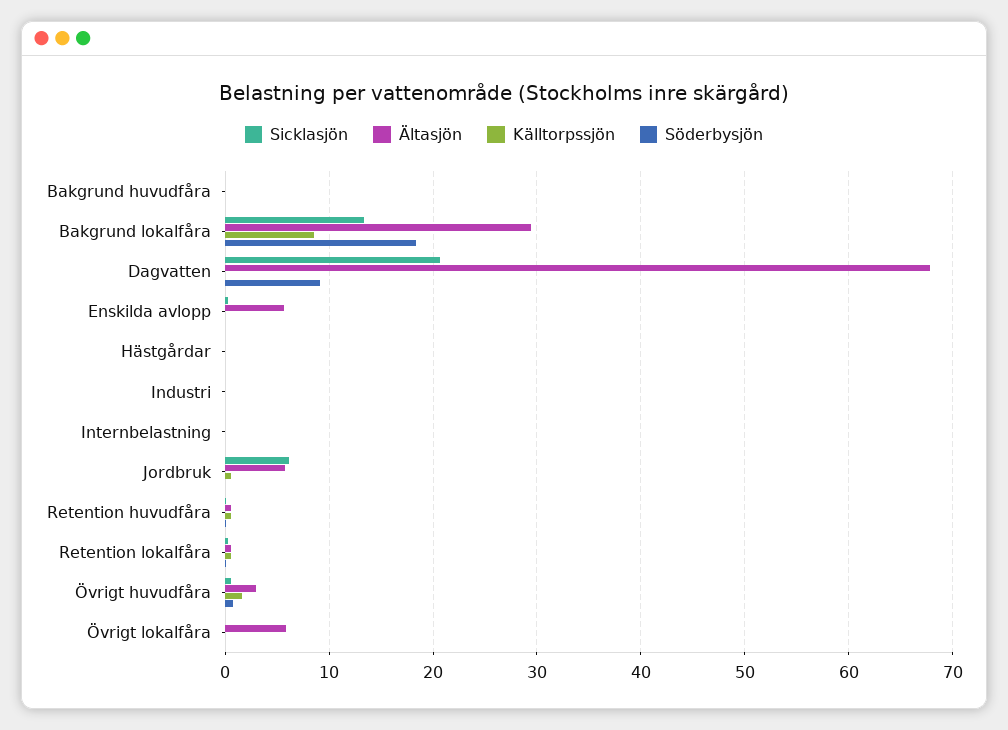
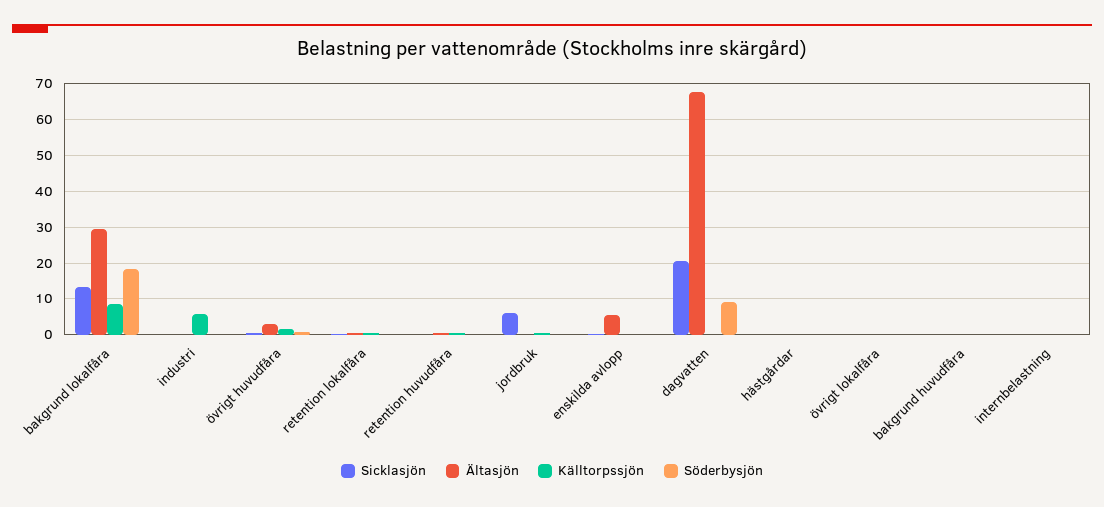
Källtorpssjön, Industri: 0 -> 6
Ältasjön, Jordbruk: 6 -> 0
Ältasjön, Övrigt lokalfåra: 6 -> 0

